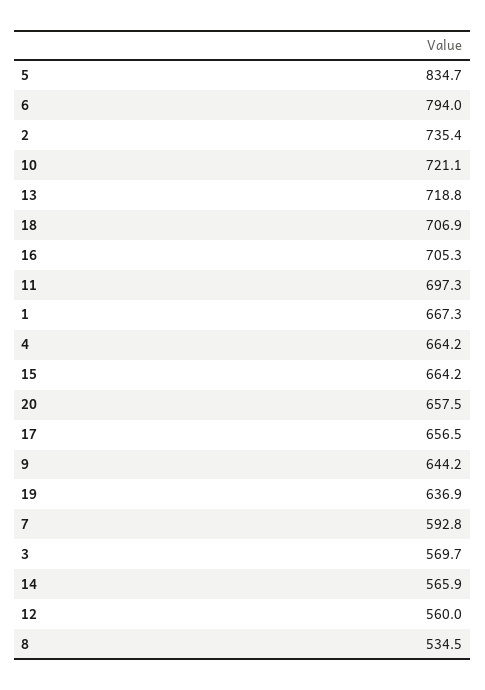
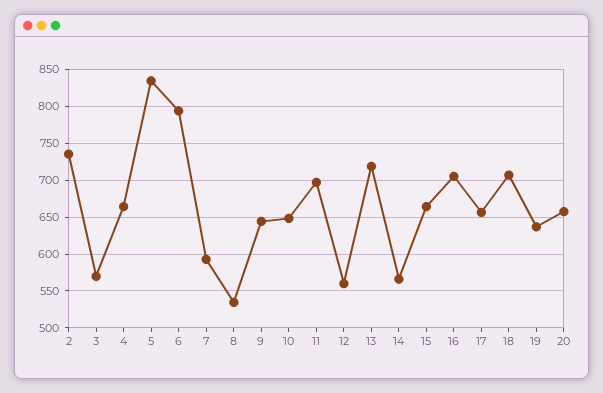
10: 721.1 -> 650
1: 667.3 -> none

